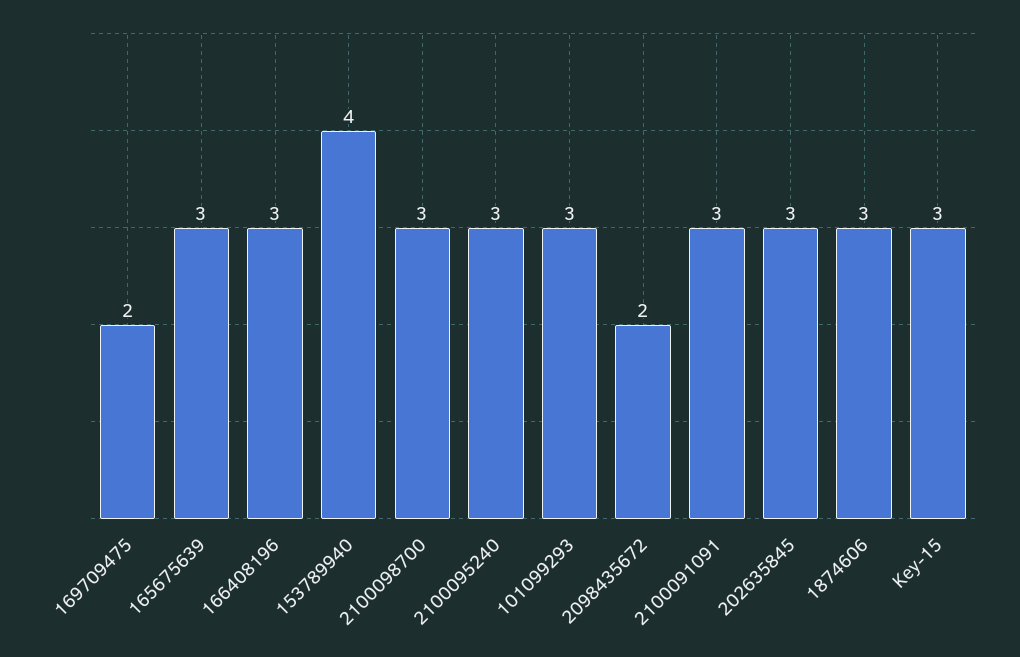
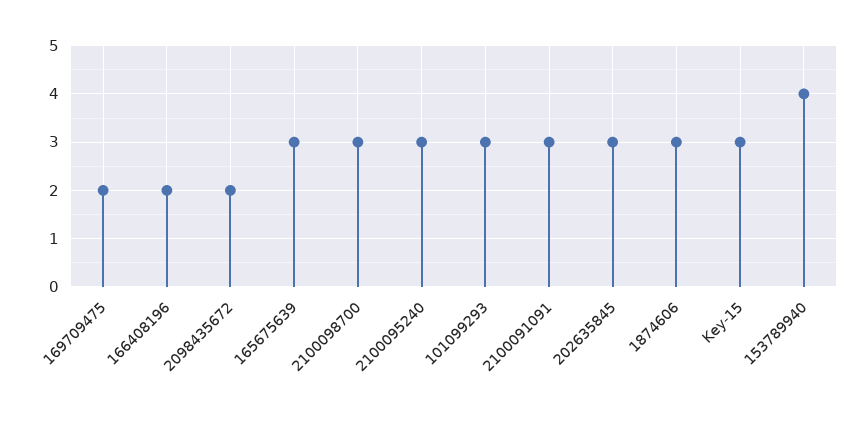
166408196: 3 -> 2

